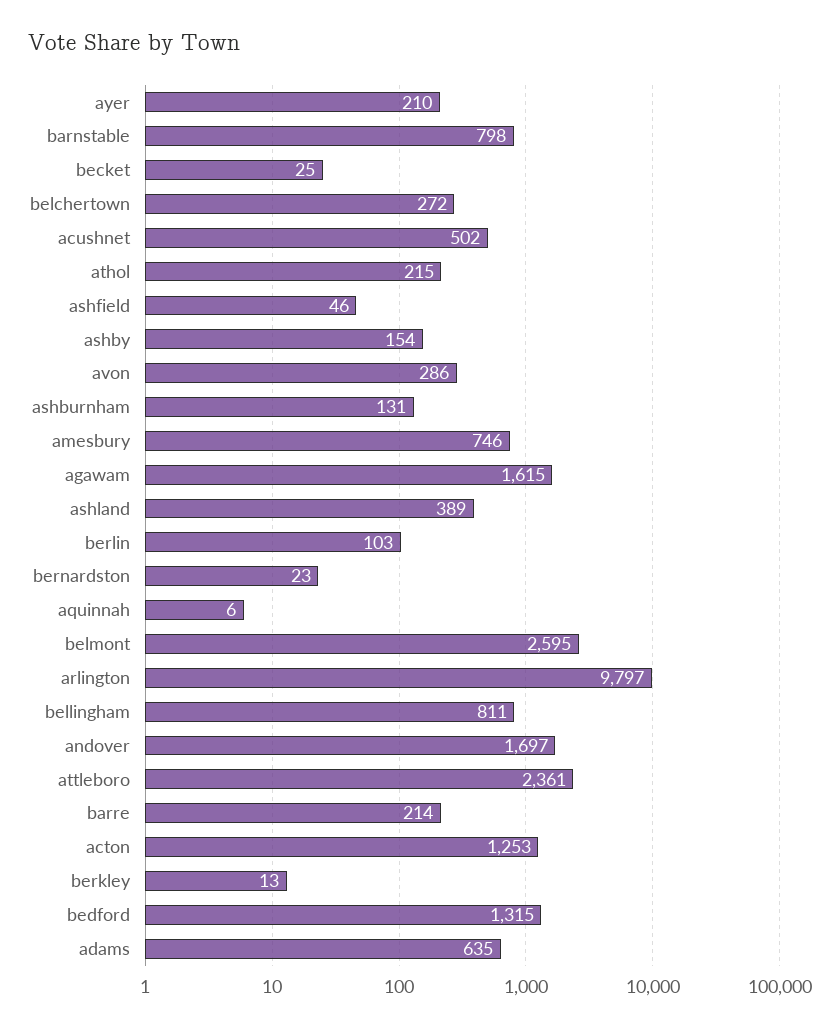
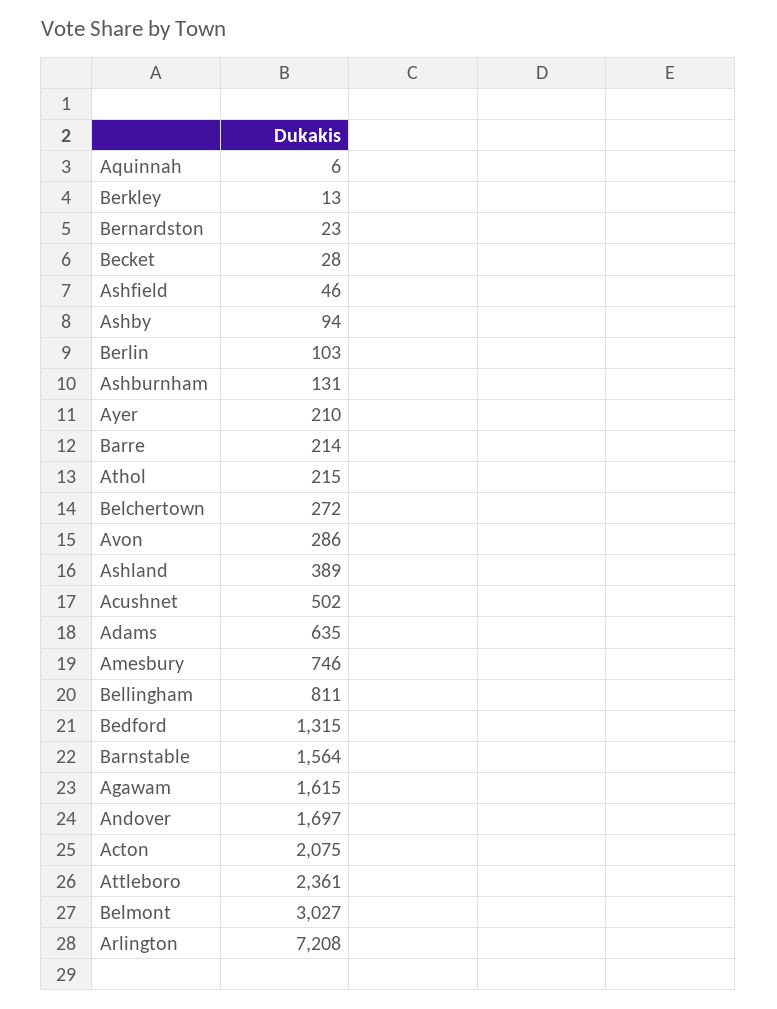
barnstable: 798 -> 1564
becket: 25 -> 28
ashby: 154 -> 94
belmont: 2595 -> 3027
arlington: 9797 -> 7208
acton: 1253 -> 2075

